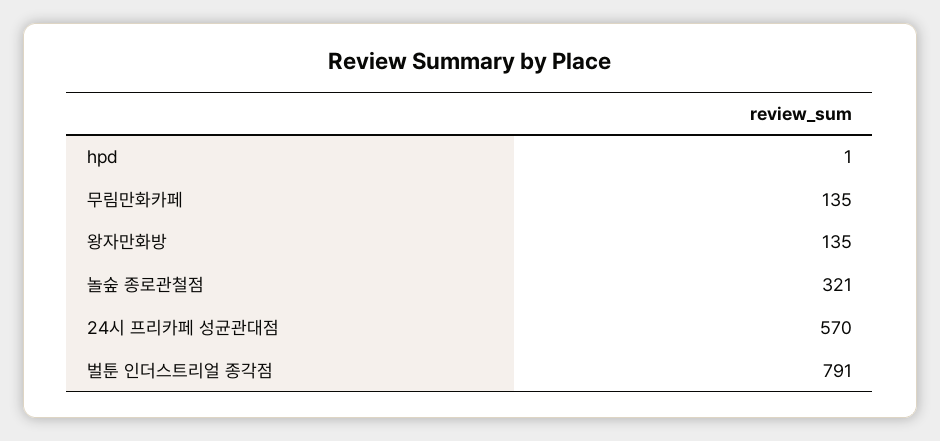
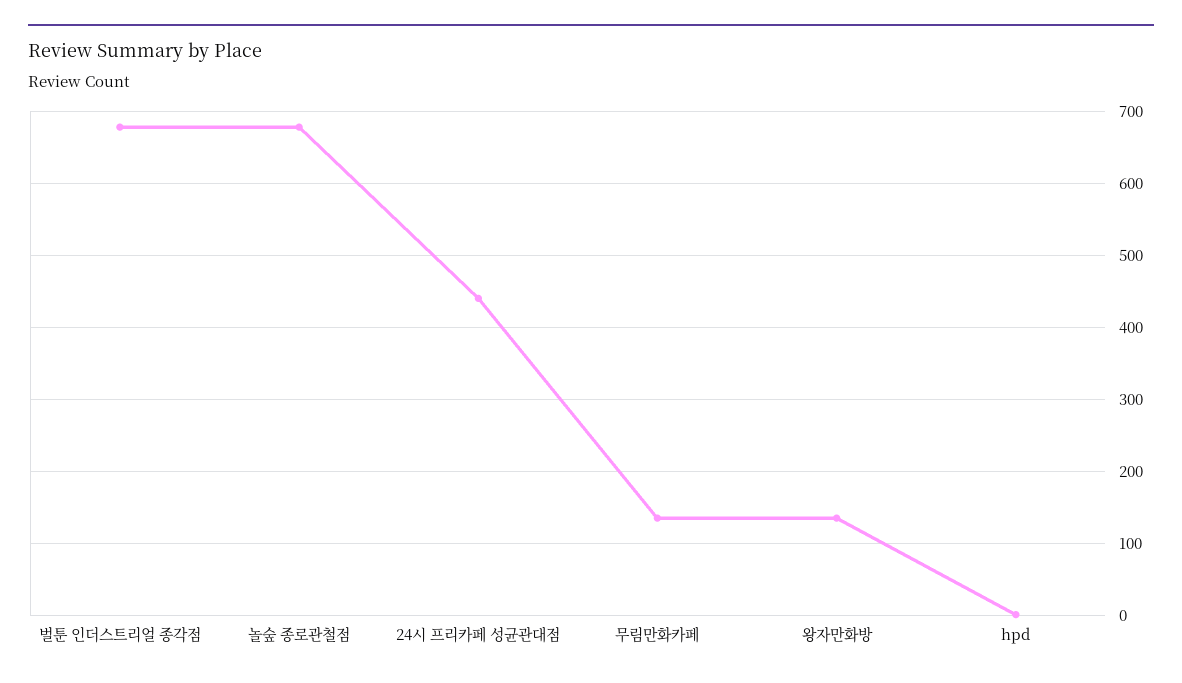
놀숲 종로관철점: 321 -> 680
24시 프리카페 성균관대점: 570 -> 440
벌툰 인더스트리얼 종각점: 791 -> 680

